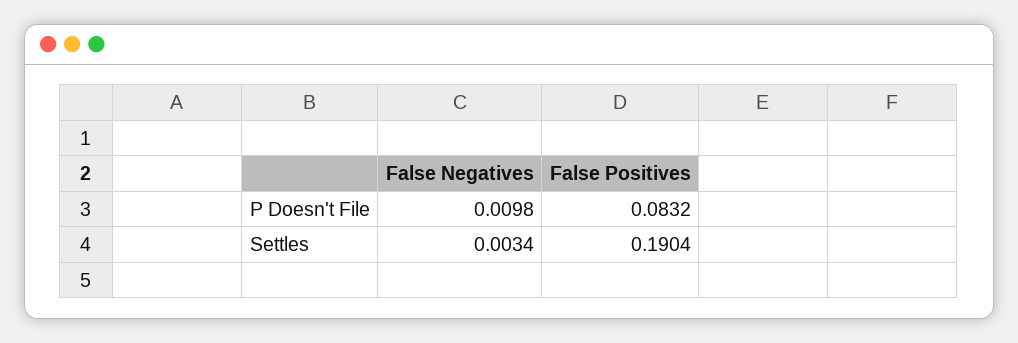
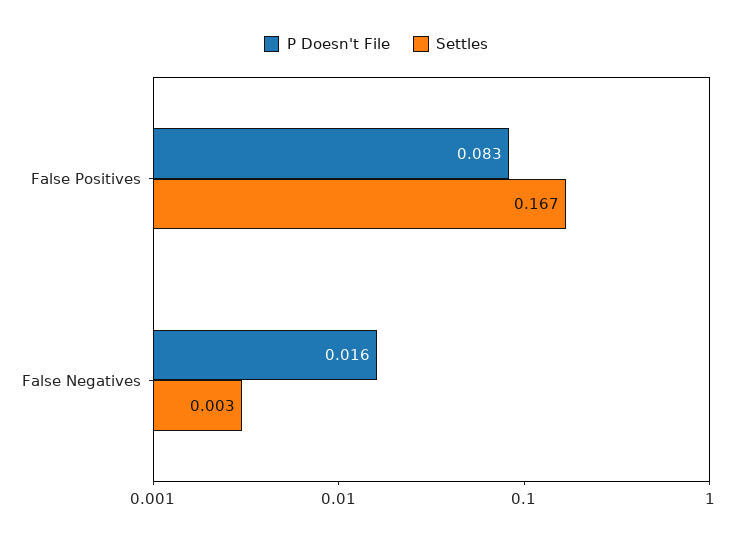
P Doesn't File, False Negatives: 0.0098 -> 0.016
Settles, False Positives: 0.1904 -> 0.167

